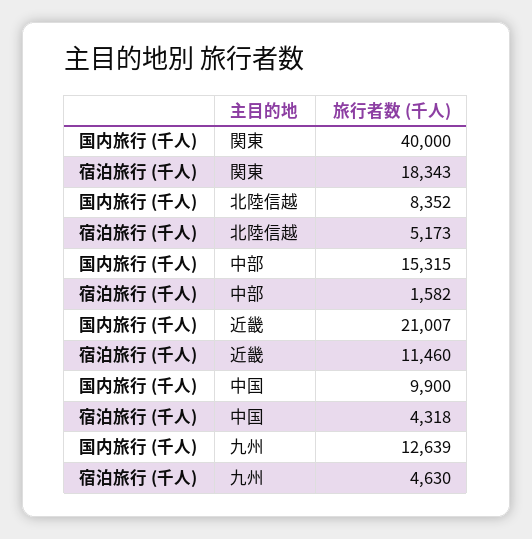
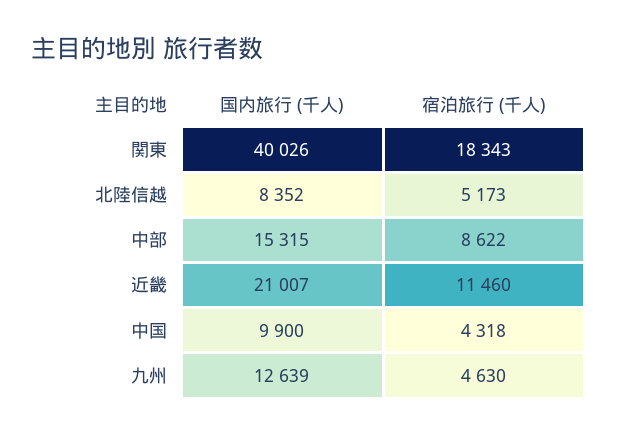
国内旅行 (千人), 関東: 40000 -> 40026
宿泊旅行 (千人), 中部: 1582 -> 8622

